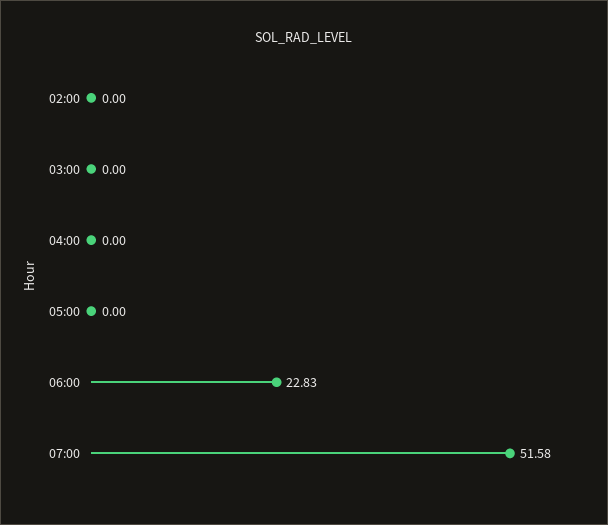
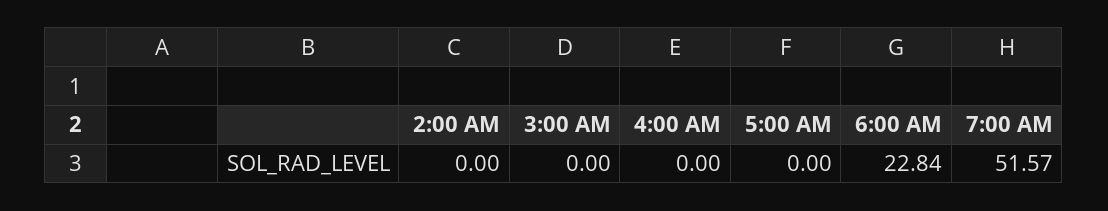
06:00: 22.83 -> 22.84
07:00: 51.58 -> 51.57

